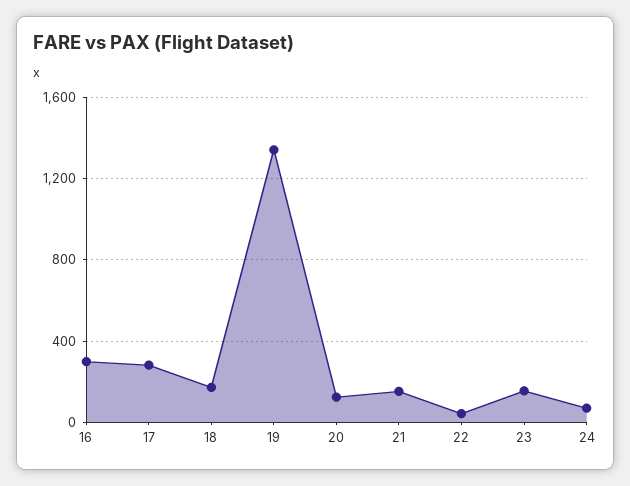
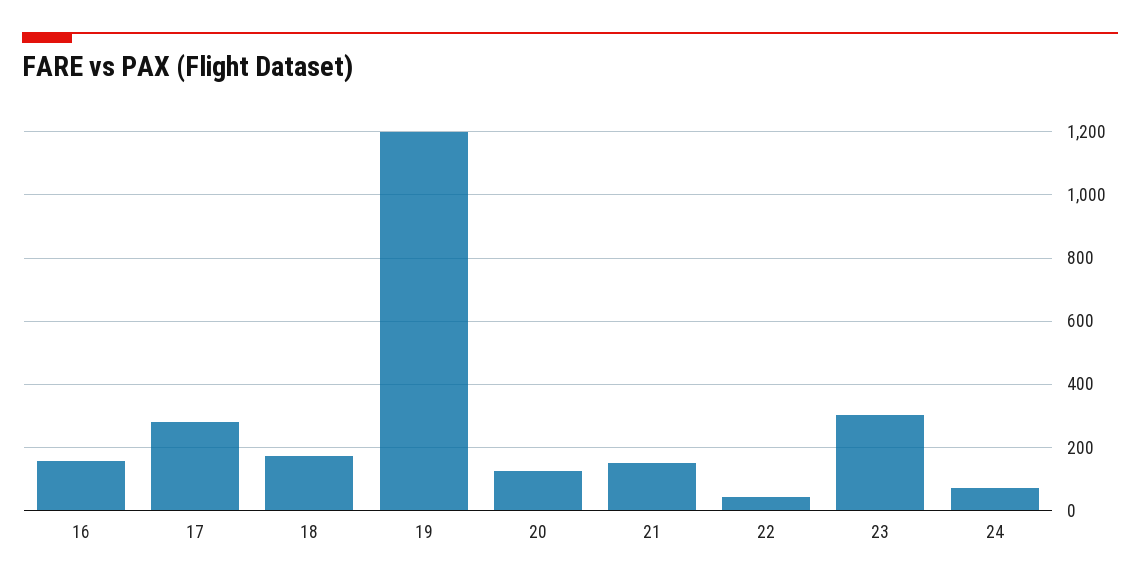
16: 300 -> 160
19: 1350 -> 1200
23: 150 -> 300

